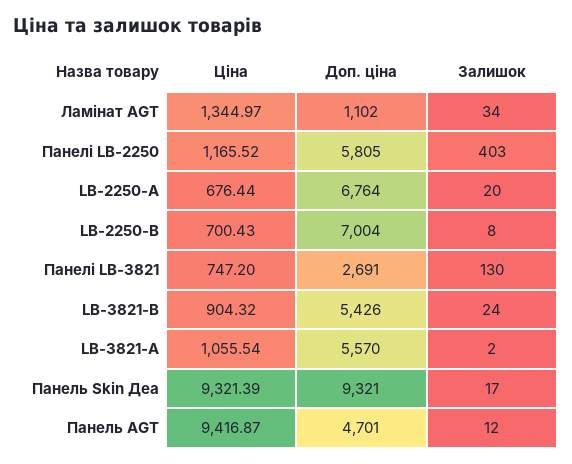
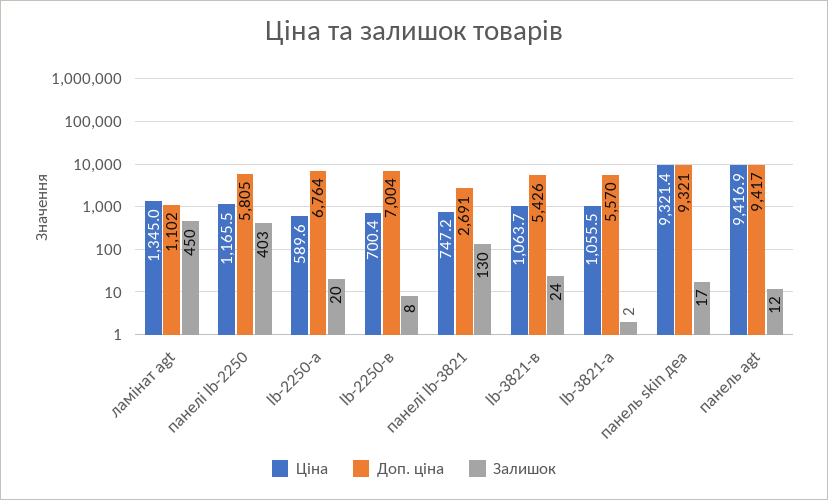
Залишок, Ламінат AGT: 34 -> 450
Ціна, LB-2250-А: 676.44 -> 589.6
Ціна, LB-3821-В: 904.32 -> 1063.7
Доп. ціна, Панель AGT: 4701 -> 9417

